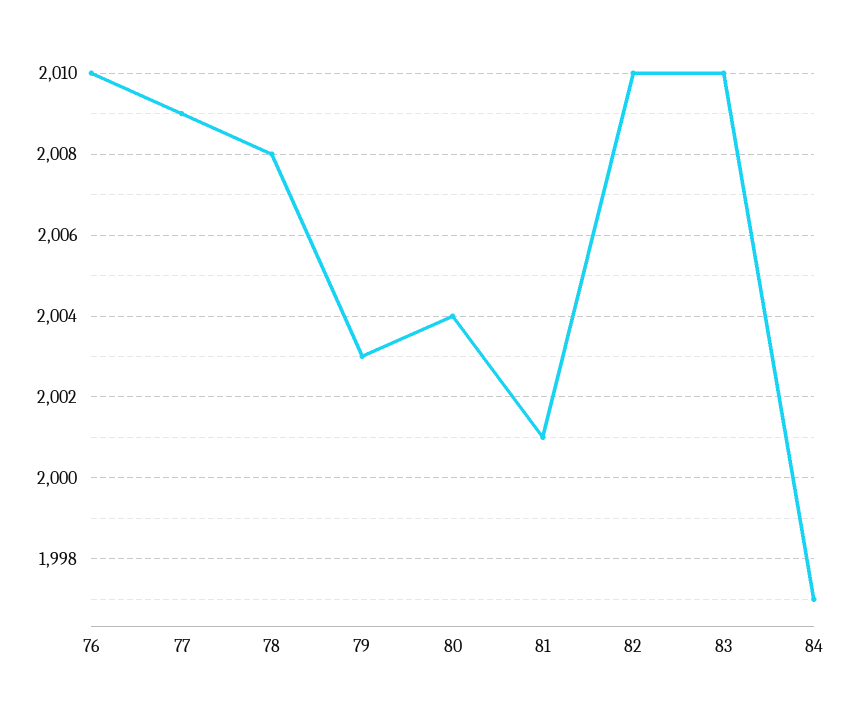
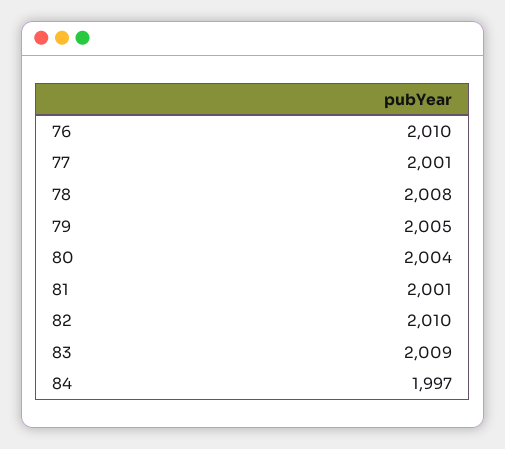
77: 2009 -> 2001
79: 2003 -> 2005
83: 2010 -> 2009

